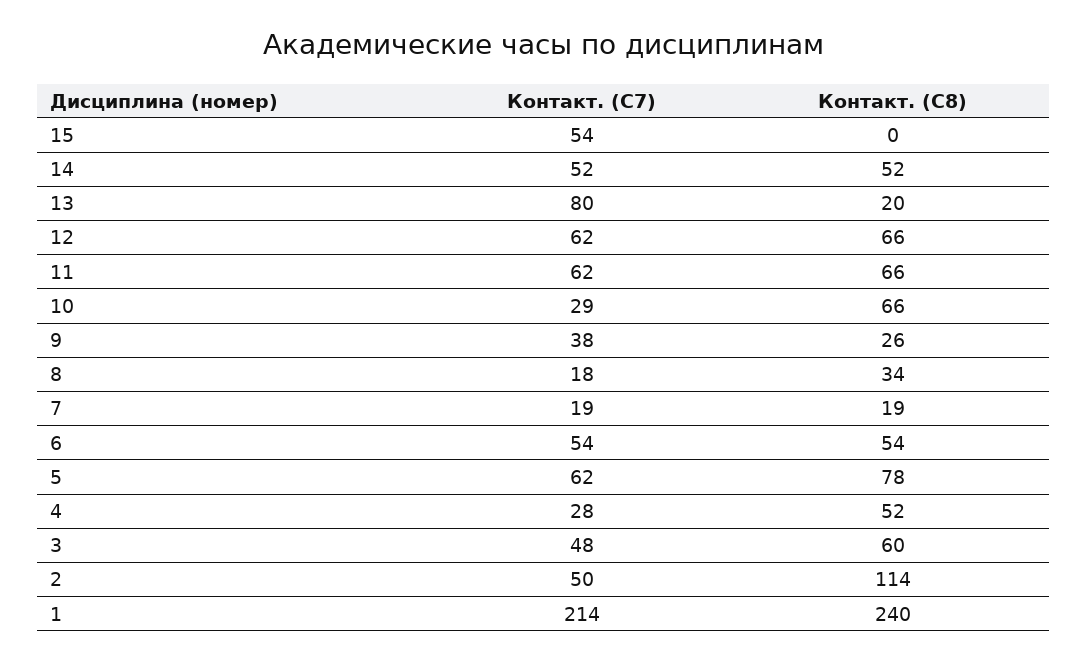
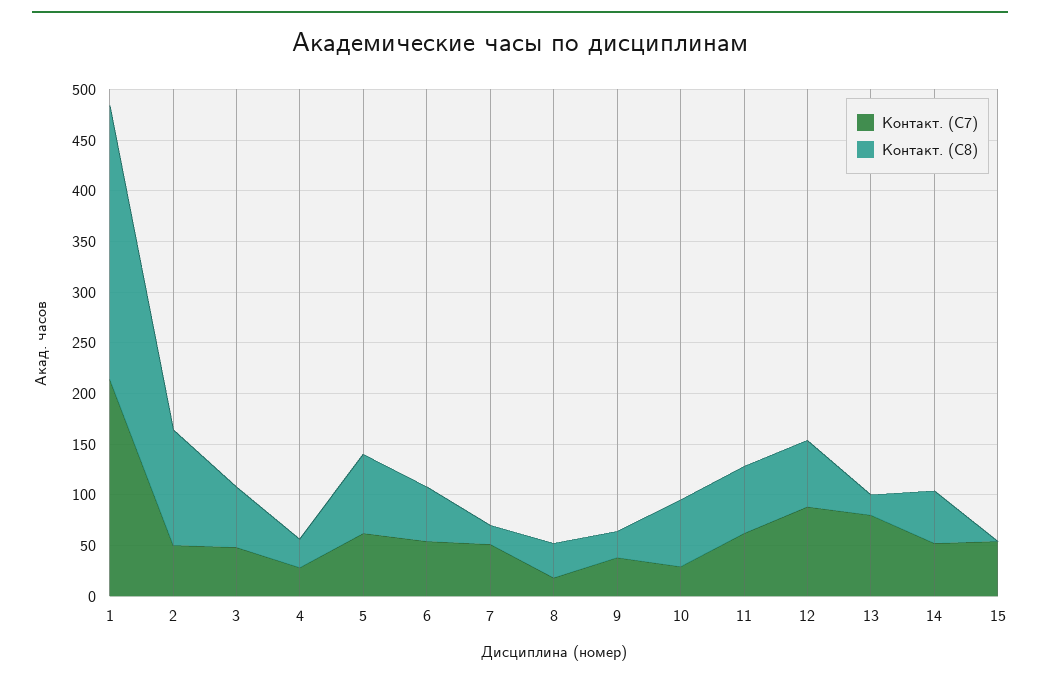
Контакт. (С7), 12: 62 -> 90
Контакт. (С7), 7: 19 -> 50
Контакт. (С8), 4: 52 -> 30
Контакт. (С8), 1: 240 -> 270

